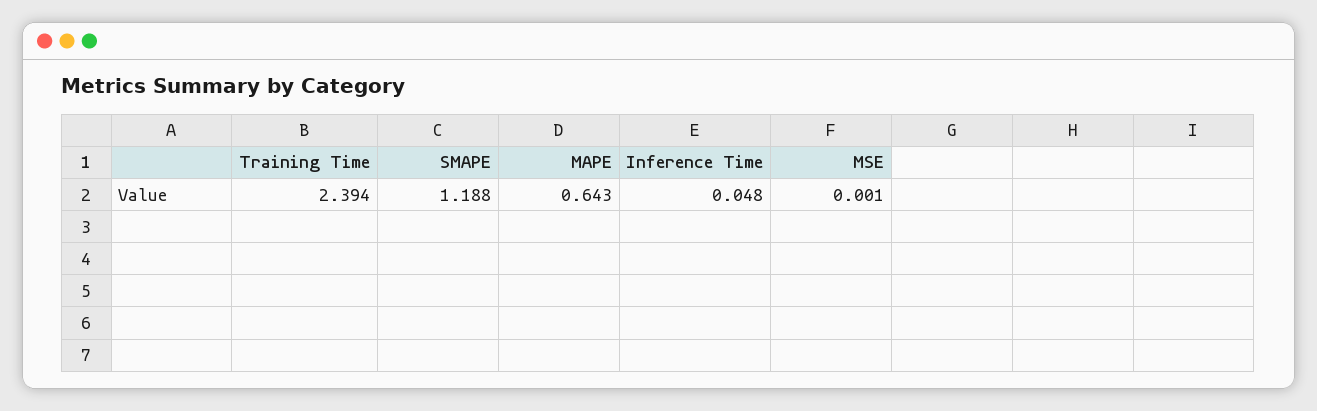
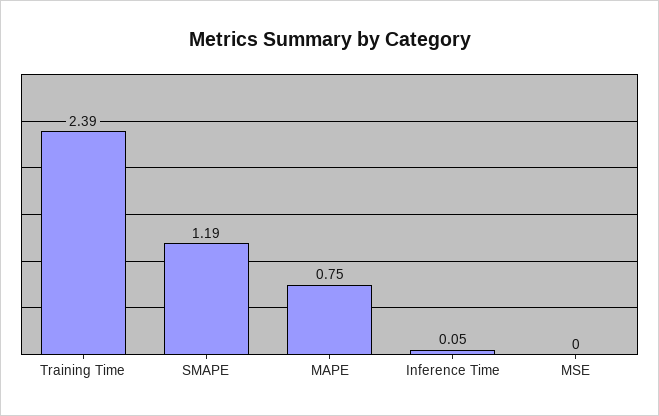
MAPE: 0.643 -> 0.75

